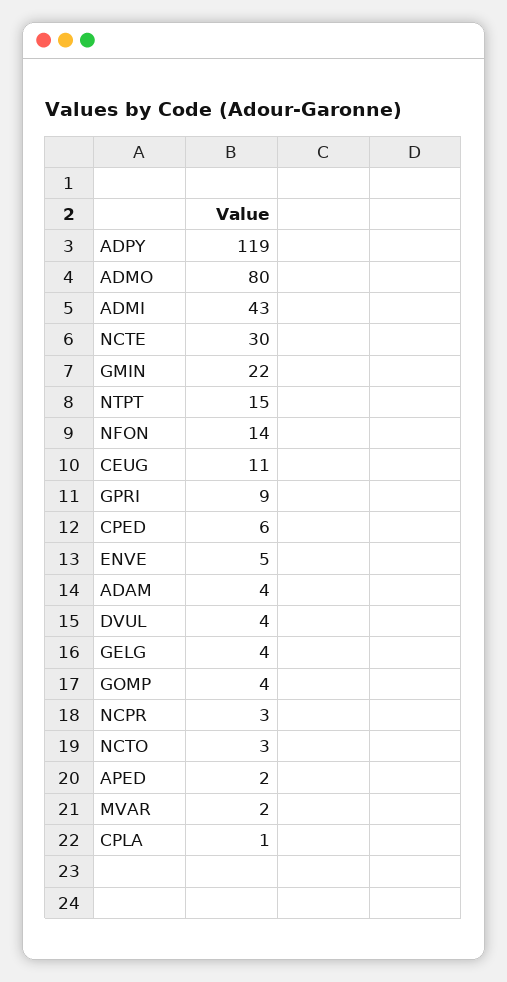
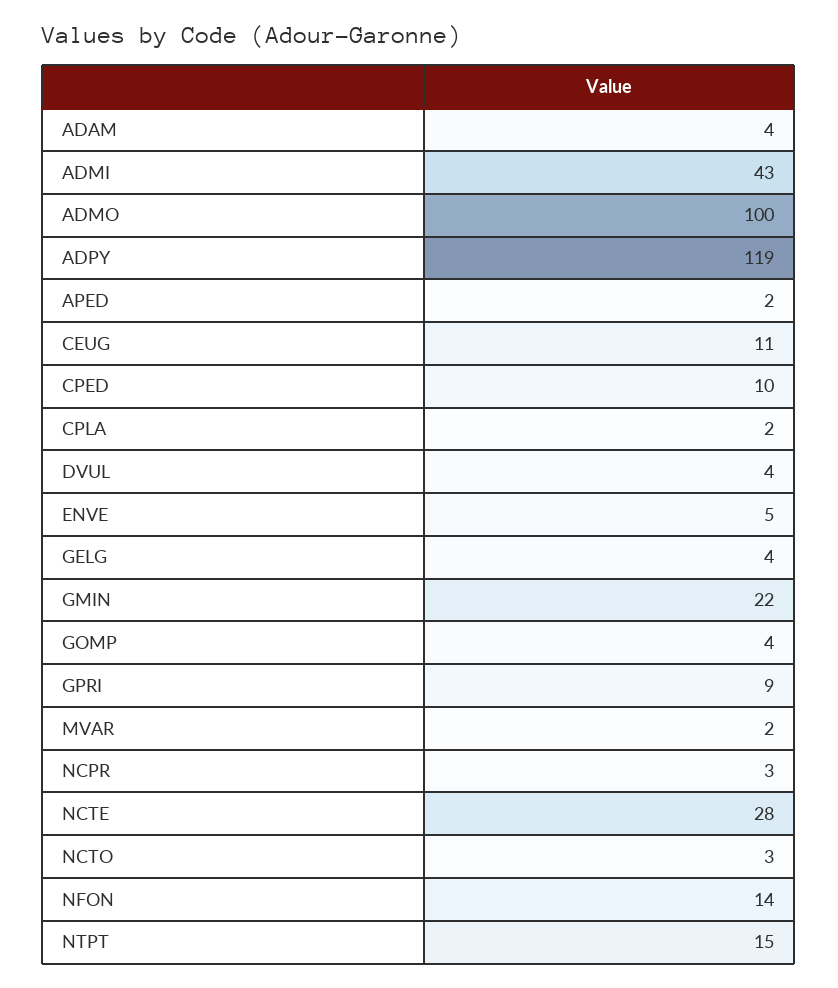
ADMO: 80 -> 100
NCTE: 30 -> 28
CPED: 6 -> 10
CPLA: 1 -> 2

